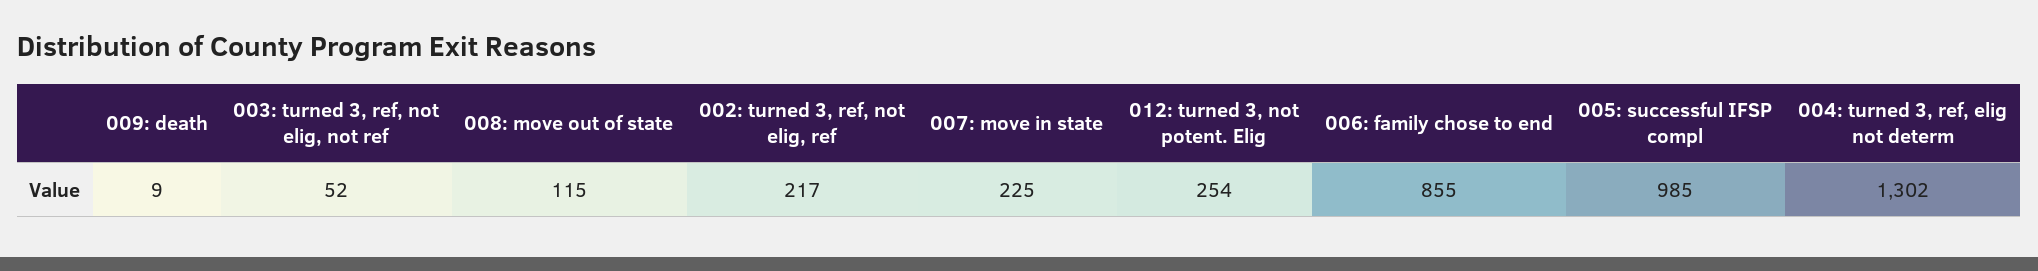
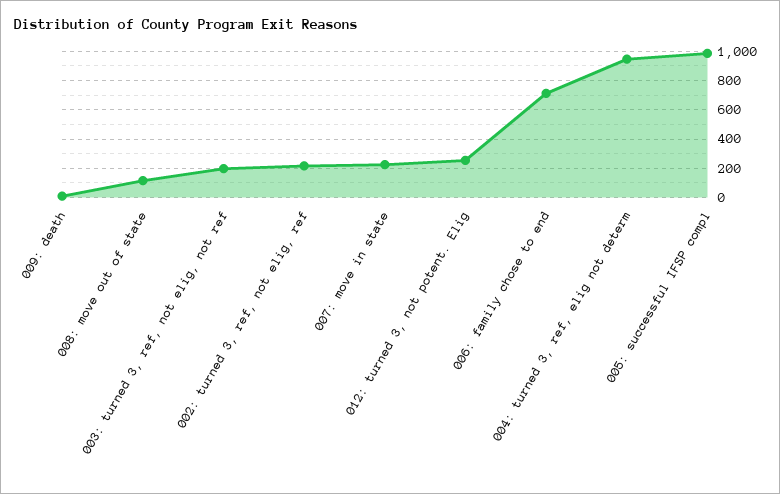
003: turned 3, ref, not elig, not ref: 52 -> 200
006: family chose to end: 855 -> 700
004: turned 3, ref, elig not determ: 1302 -> 950

